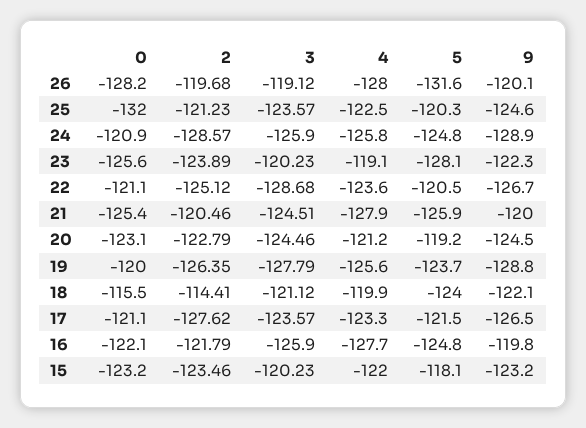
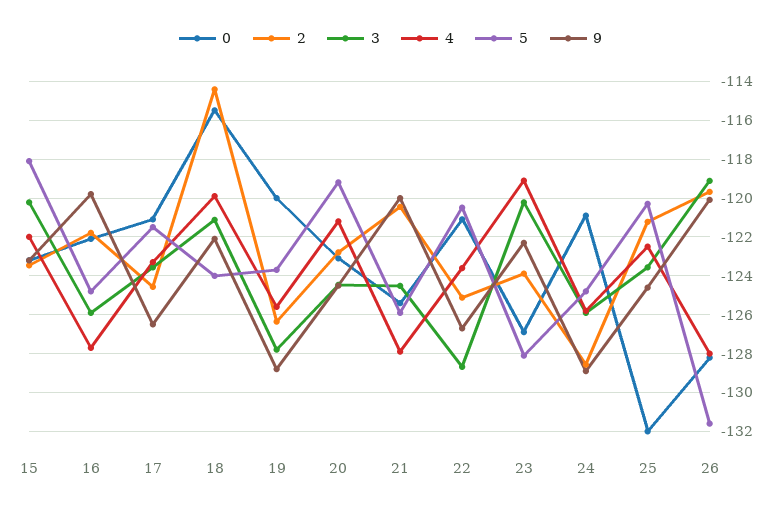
0, 23: -125.6 -> -127
2, 17: -127.62 -> -124.5

